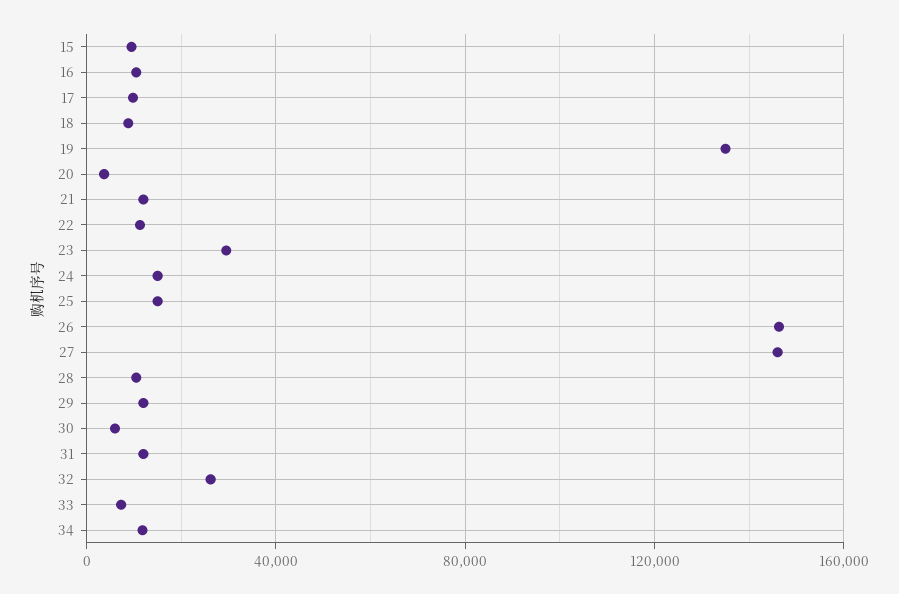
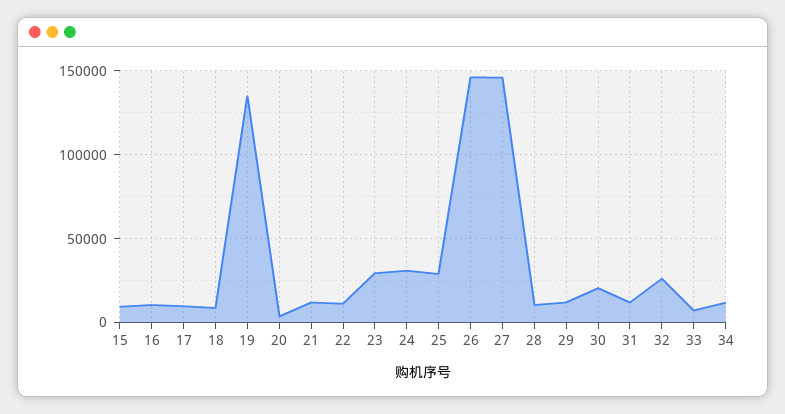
24: 15000 -> 30000
25: 15000 -> 30000
30: 5000 -> 20000

